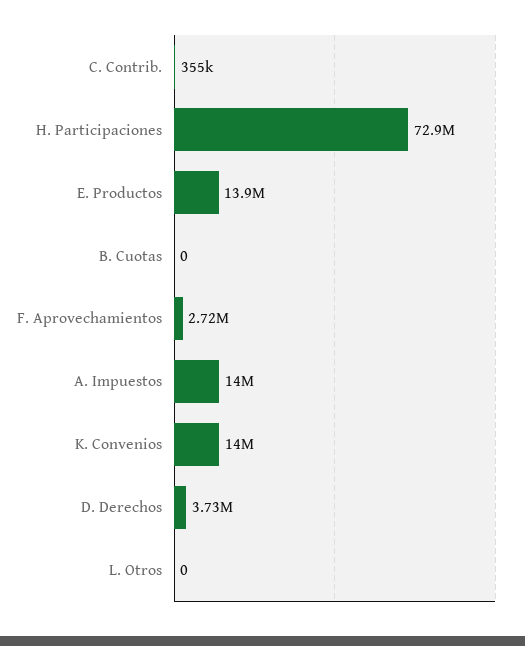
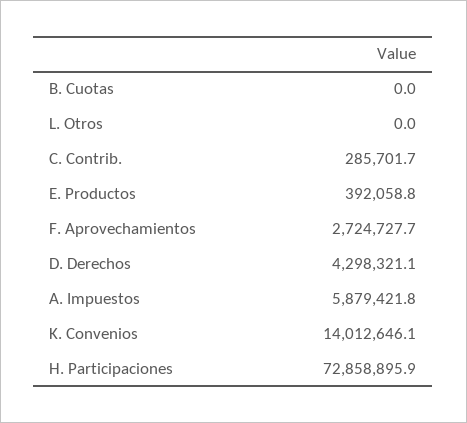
C. Contrib.: 355000 -> 285701.7
E. Productos: 13900000 -> 392058.8
A. Impuestos: 14000000 -> 5879421.8
D. Derechos: 3730000 -> 4298321.1

